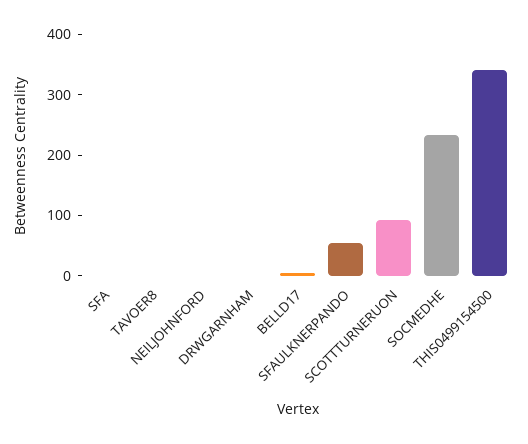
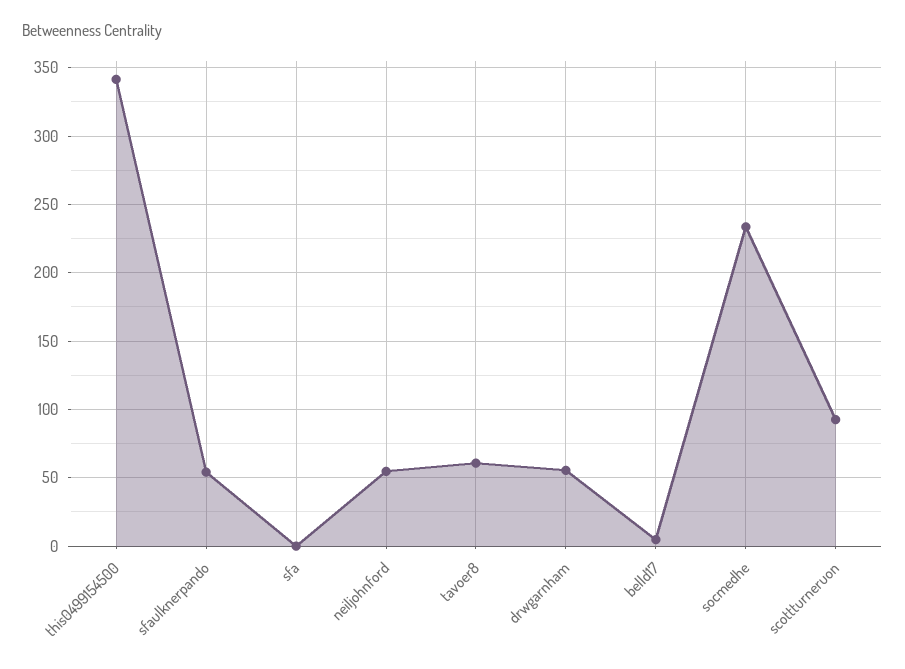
TAVOER8: 0 -> 60
NEILJOHNFORD: 0 -> 55
DRWGARNHAM: 0 -> 55

